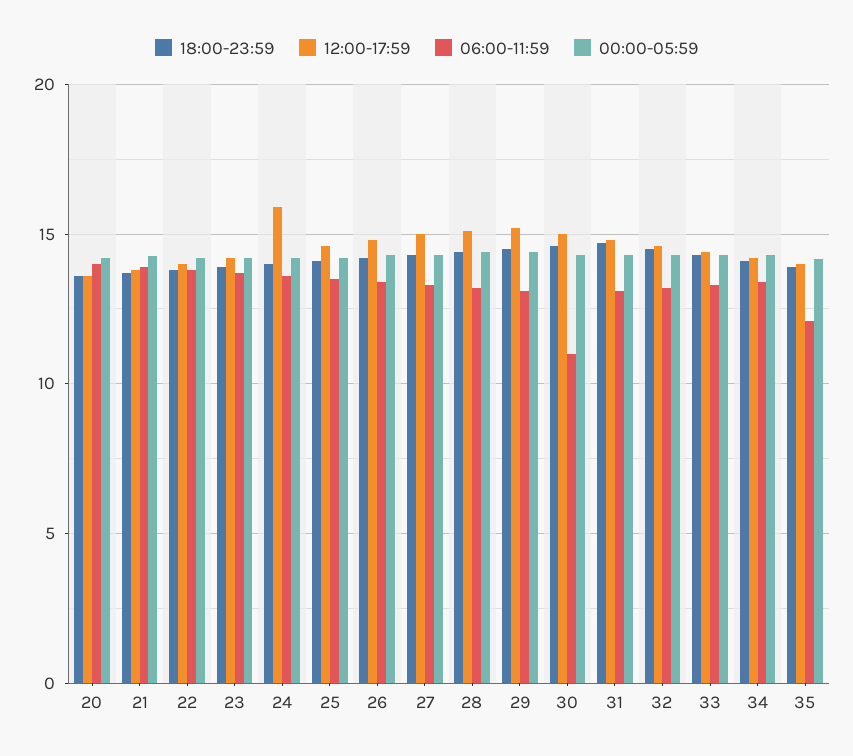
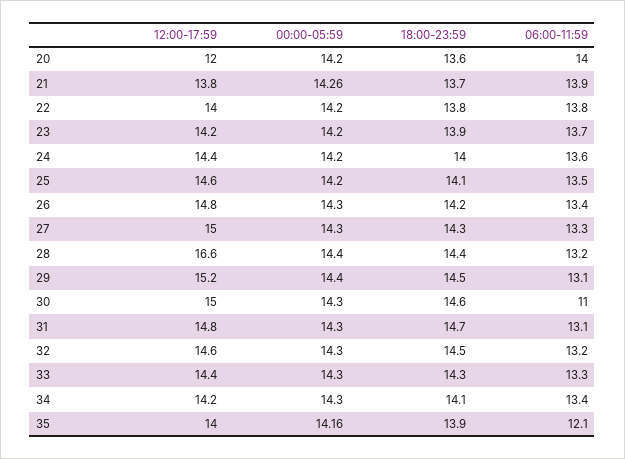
12:00-17:59, 20: 13.5 -> 12
12:00-17:59, 24: 16 -> 14.4
12:00-17:59, 28: 15 -> 16.6

